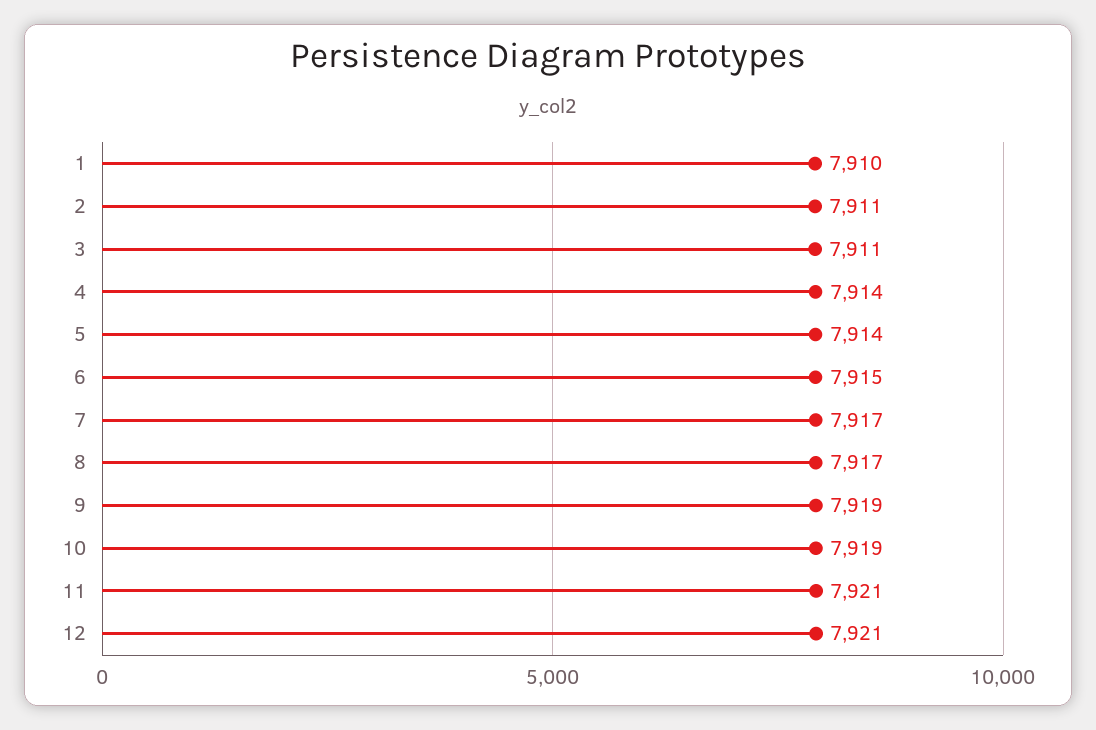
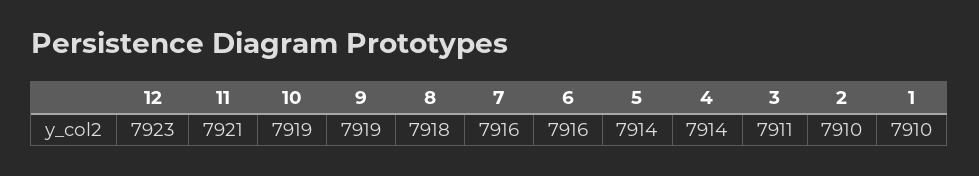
2: 7911 -> 7910
6: 7915 -> 7916
7: 7917 -> 7916
8: 7917 -> 7918
12: 7921 -> 7923

